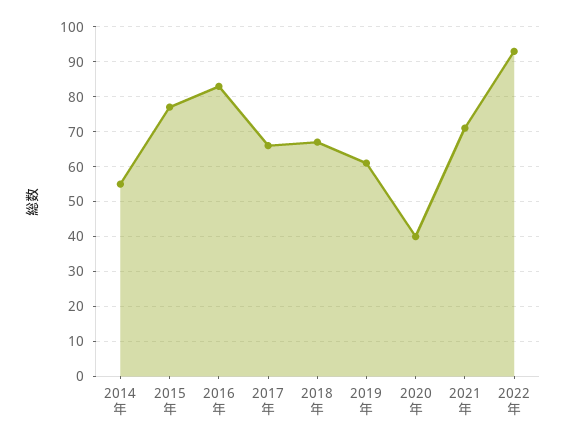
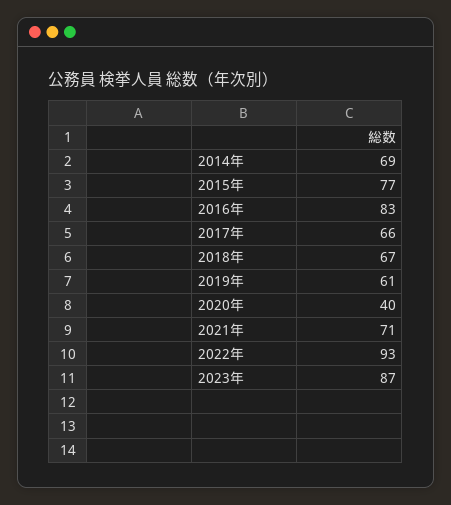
2014年: 55 -> 69
2023年: none -> 87

